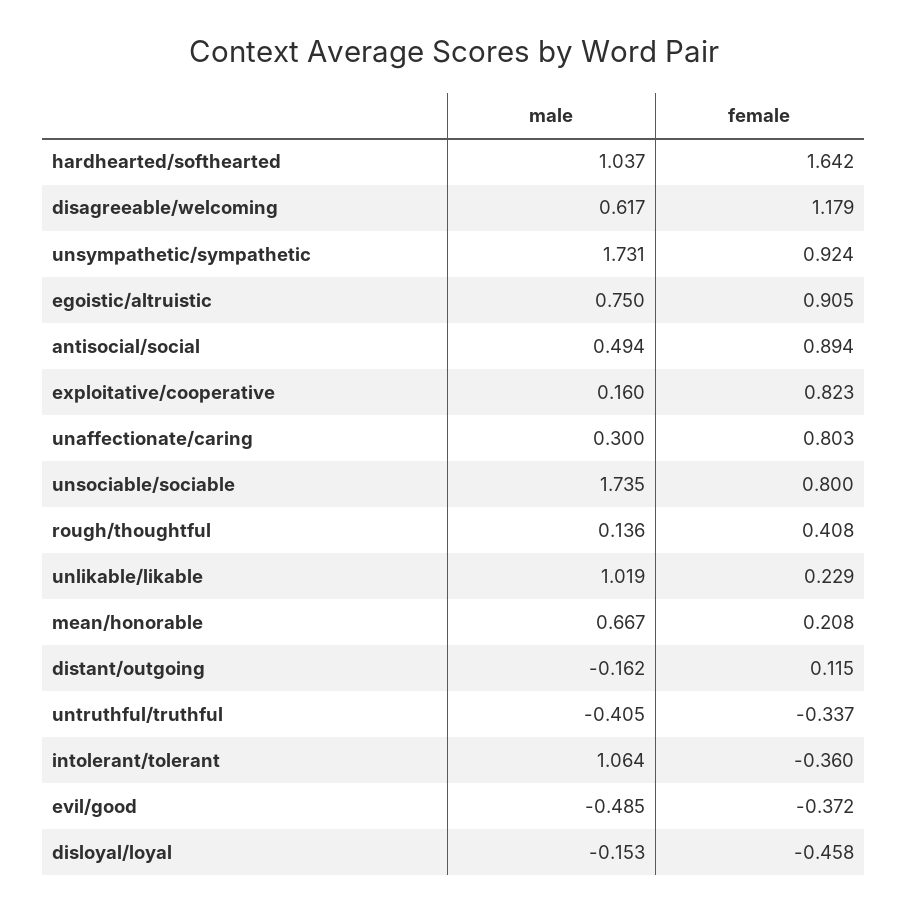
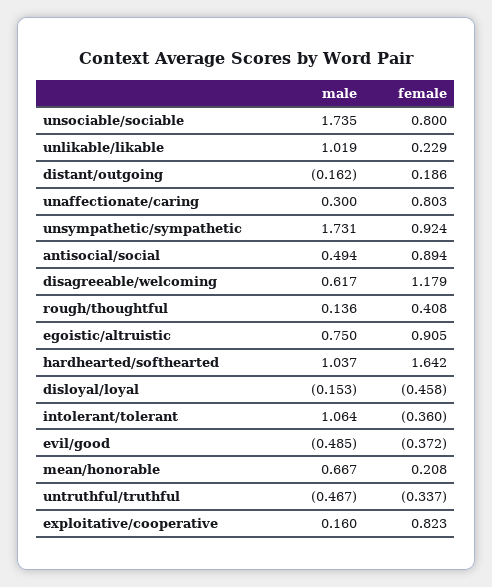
female, distant/outgoing: 0.115 -> 0.186
male, untruthful/truthful: -0.405 -> -0.467

